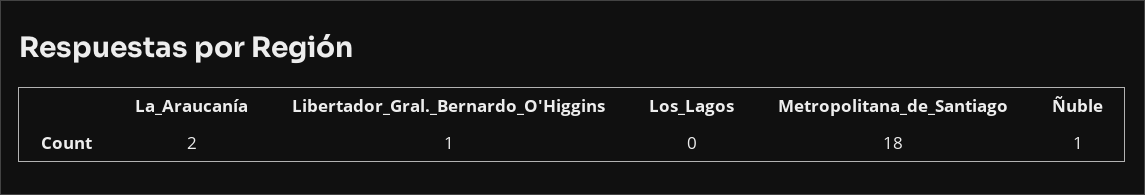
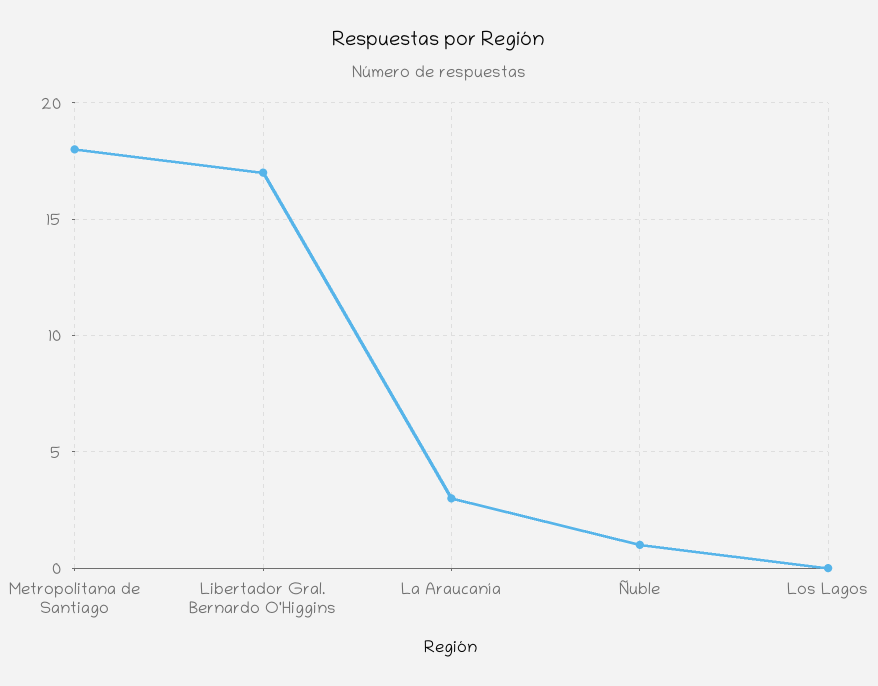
La_Araucanía: 2 -> 3
Libertador_Gral._Bernardo_O'Higgins: 1 -> 17

